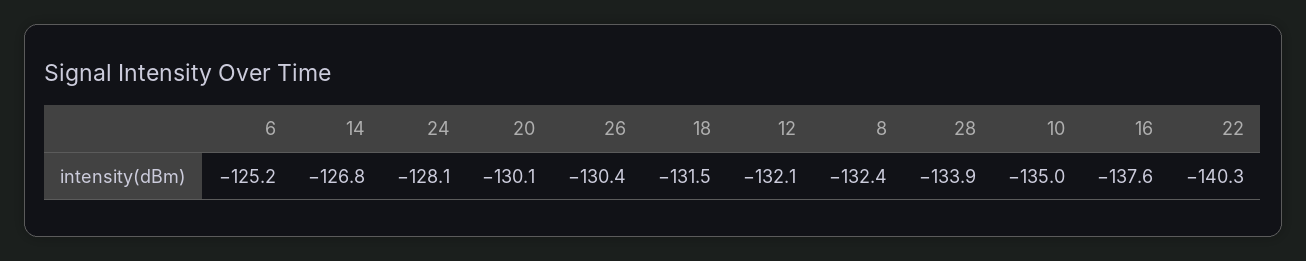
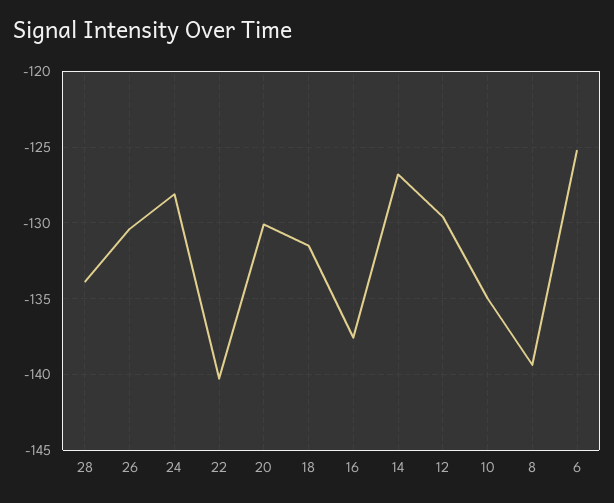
12: -132.1 -> -129.5
8: -132.4 -> -139.5

